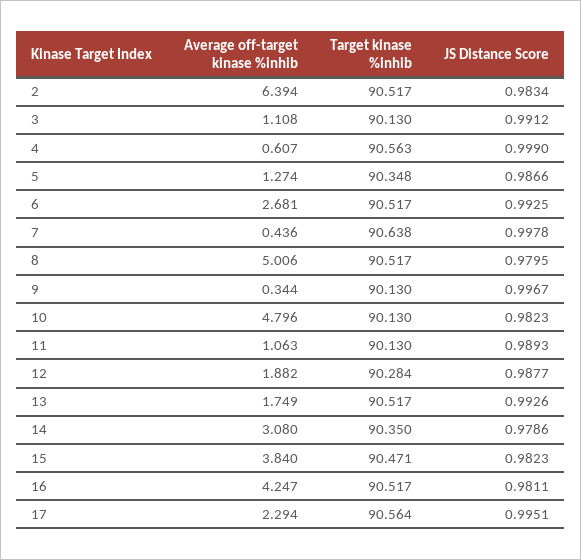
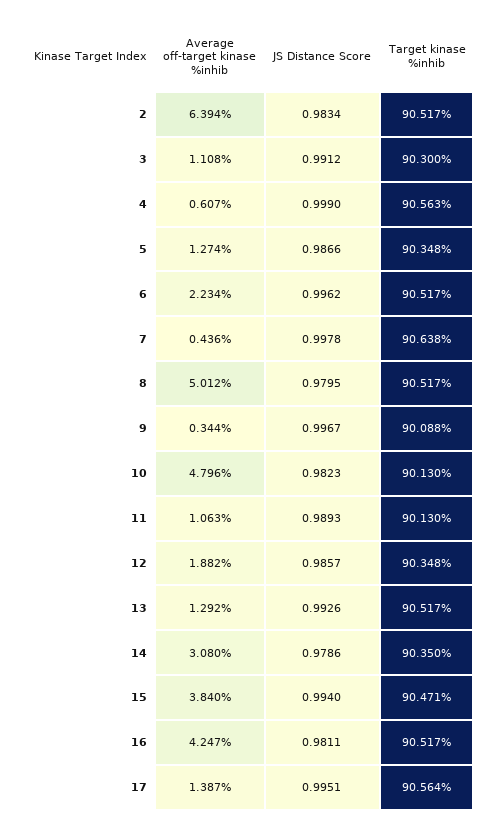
Target kinase %inhib, 3: 90.13 -> 90.3
Average off-target kinase %inhib, 6: 2.681 -> 2.234
JS Distance Score, 6: 0.9925 -> 0.9962
Average off-target kinase %inhib, 8: 5.006 -> 5.012
Target kinase %inhib, 9: 90.13 -> 90.088
Target kinase %inhib, 12: 90.284 -> 90.348
JS Distance Score, 12: 0.9877 -> 0.9857
Average off-target kinase %inhib, 13: 1.749 -> 1.292
JS Distance Score, 15: 0.9823 -> 0.994
Average off-target kinase %inhib, 17: 2.294 -> 1.387

